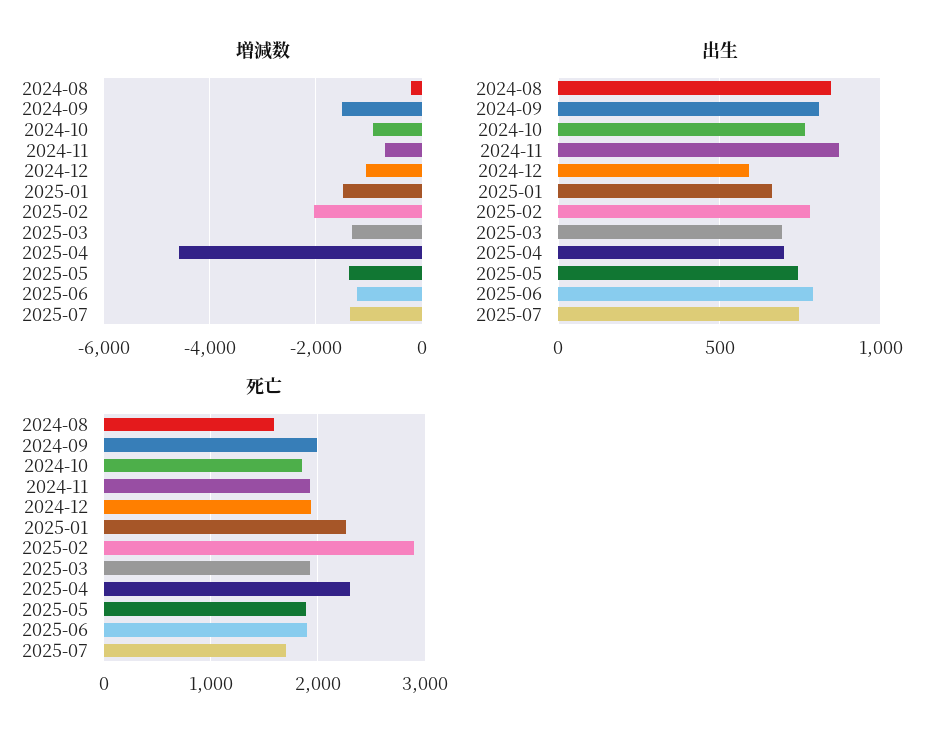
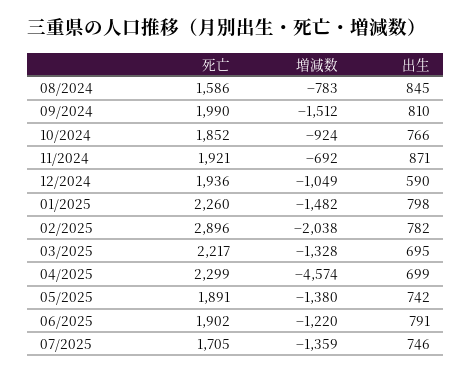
増減数, 2024-08: -200 -> -783
出生, 2025-01: 650 -> 798
死亡, 2025-03: 1900 -> 2217

